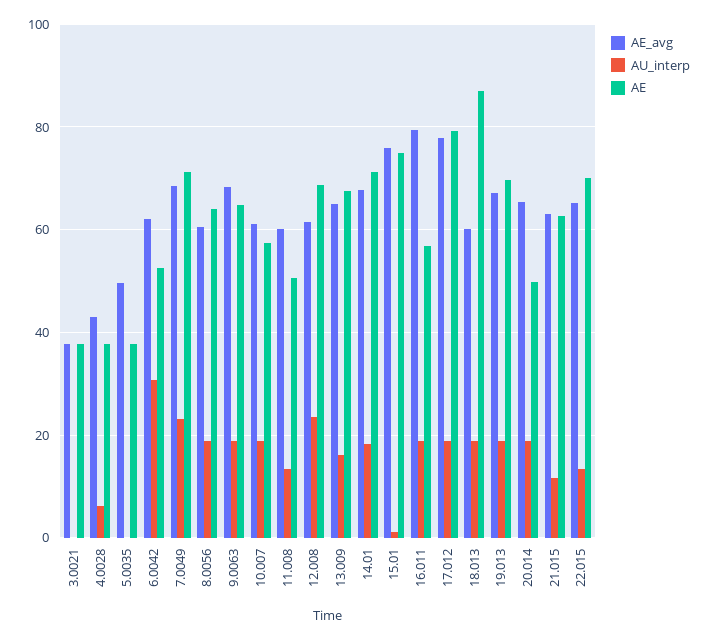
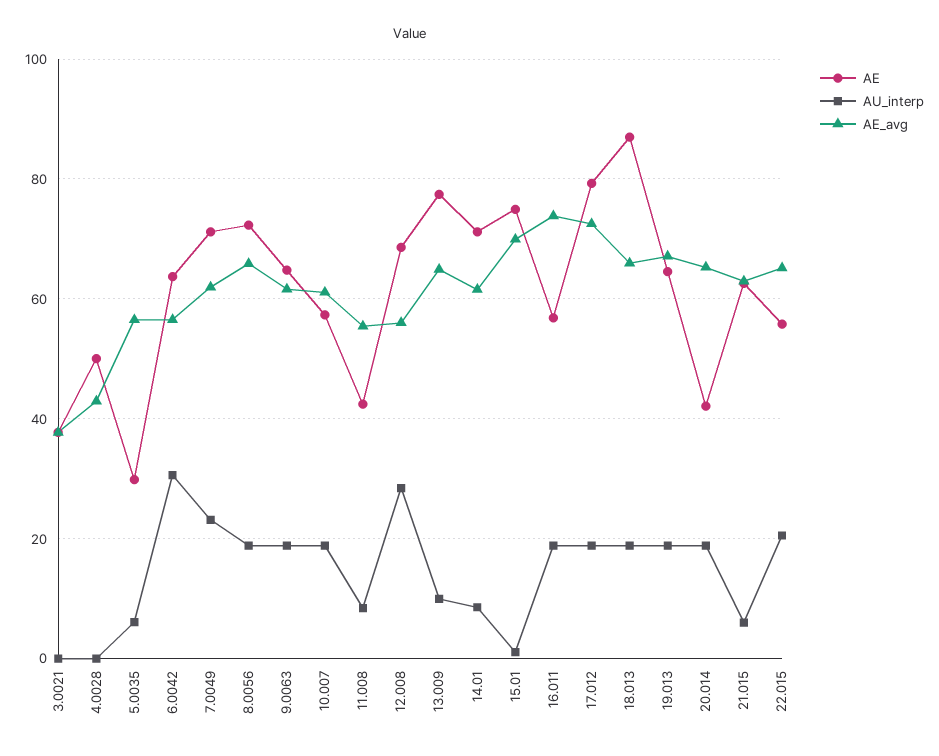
AU_interp, 4.0028: 6 -> 0
AE, 4.0028: 38 -> 50
AE_avg, 5.0035: 50 -> 56
AU_interp, 5.0035: 0 -> 6
AE, 5.0035: 38 -> 30
AE_avg, 6.0042: 62 -> 56
AE, 6.0042: 52 -> 64
AE_avg, 7.0049: 68 -> 62
AE_avg, 8.0056: 60 -> 66
AE, 8.0056: 64 -> 72
AE_avg, 9.0063: 68 -> 62
AE_avg, 11.008: 60 -> 56
AU_interp, 11.008: 14 -> 8
AE, 11.008: 50 -> 42
AE_avg, 12.008: 62 -> 56
AU_interp, 12.008: 24 -> 28
AU_interp, 13.009: 16 -> 10
AE, 13.009: 68 -> 78
AE_avg, 14.01: 68 -> 62
AU_interp, 14.01: 18 -> 8
AE_avg, 15.01: 76 -> 70
AE_avg, 16.011: 80 -> 74
AE_avg, 17.012: 78 -> 72
AE_avg, 18.013: 60 -> 66
AE, 19.013: 70 -> 64
AE, 20.014: 50 -> 42
AU_interp, 21.015: 12 -> 6
AU_interp, 22.015: 14 -> 20
AE, 22.015: 70 -> 56

